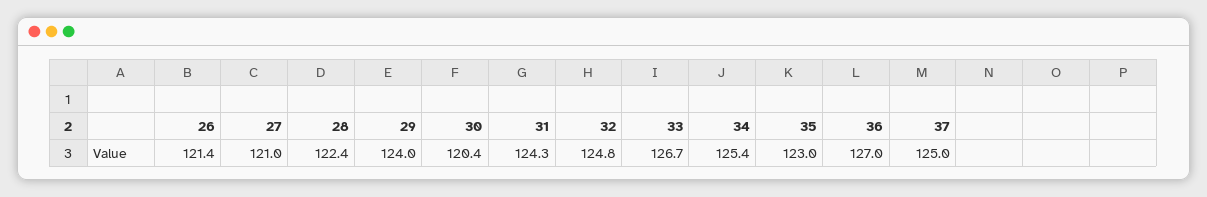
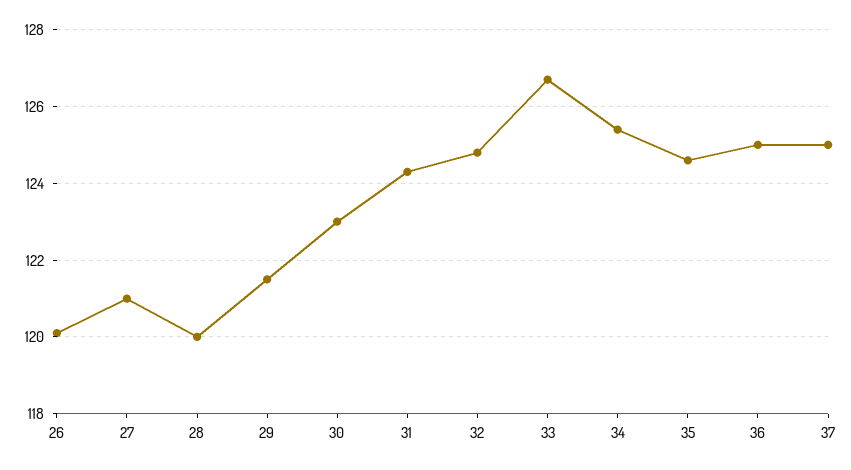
26: 121.4 -> 120
28: 122.4 -> 120
29: 124 -> 121.5
30: 120.4 -> 123
35: 123 -> 124.5
36: 127 -> 125

